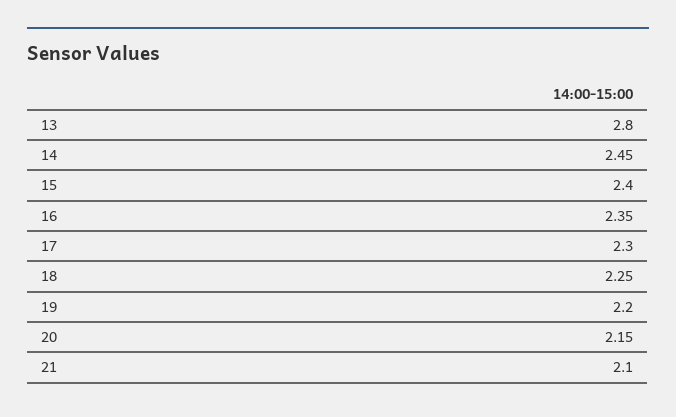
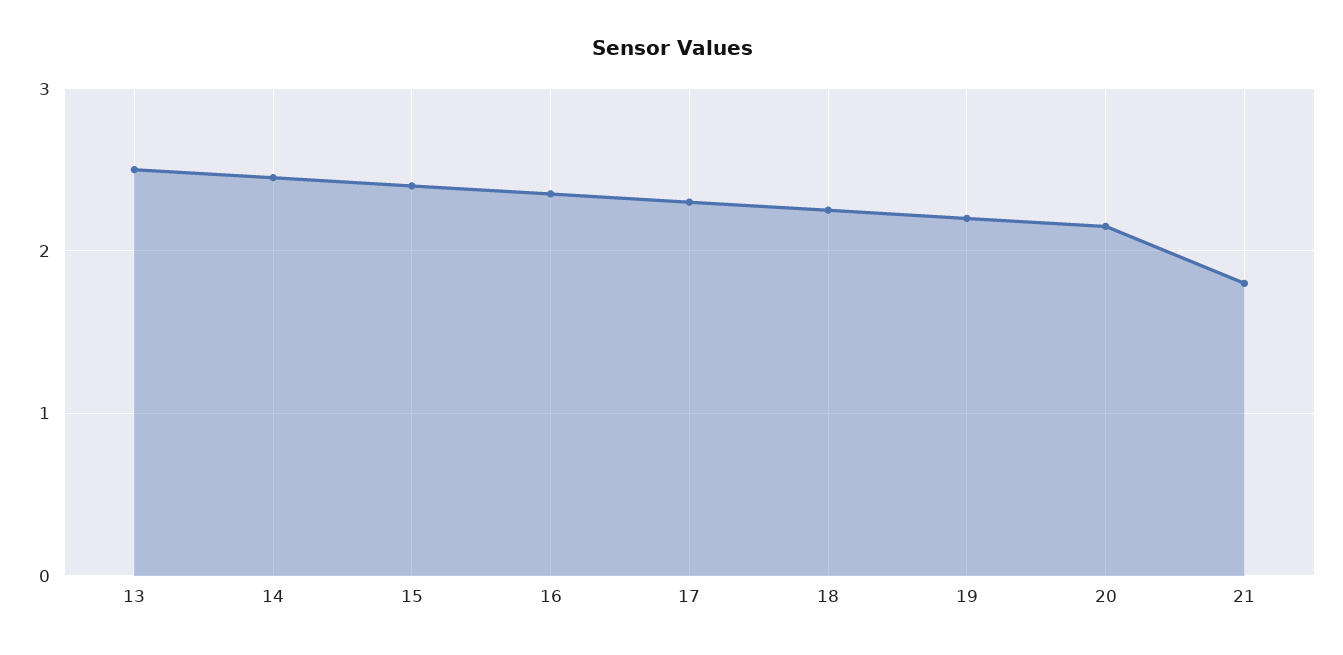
13: 2.8 -> 2.5
21: 2.1 -> 1.8

